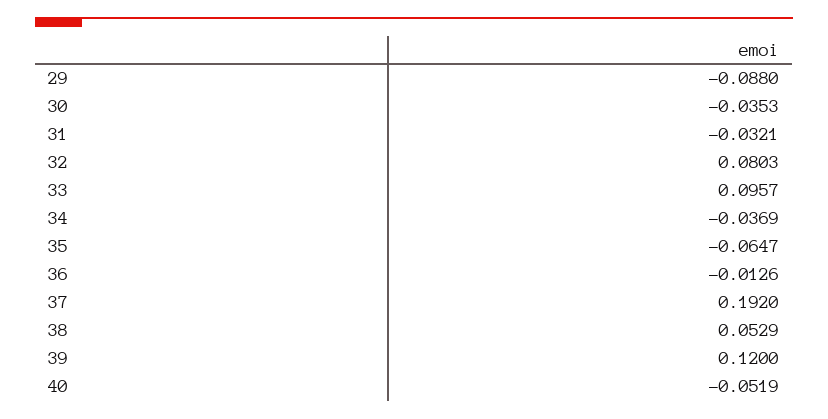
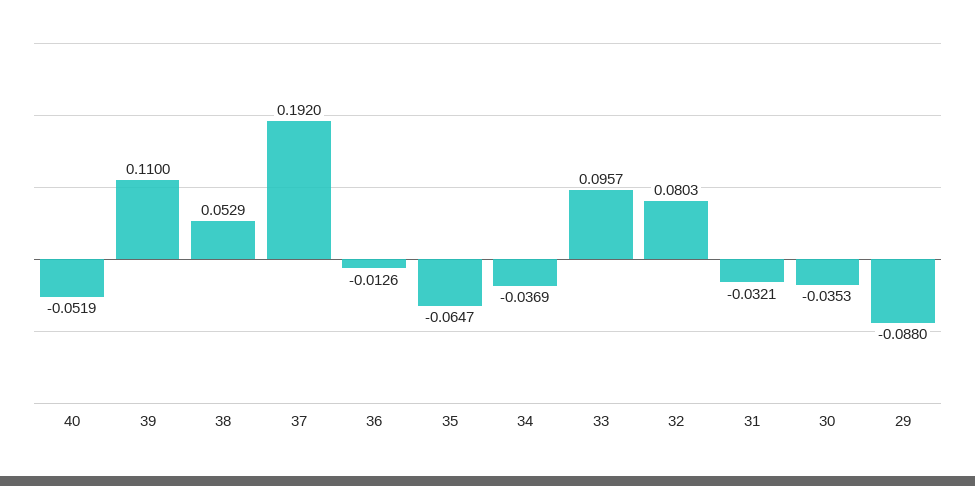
39: 0.12 -> 0.11

